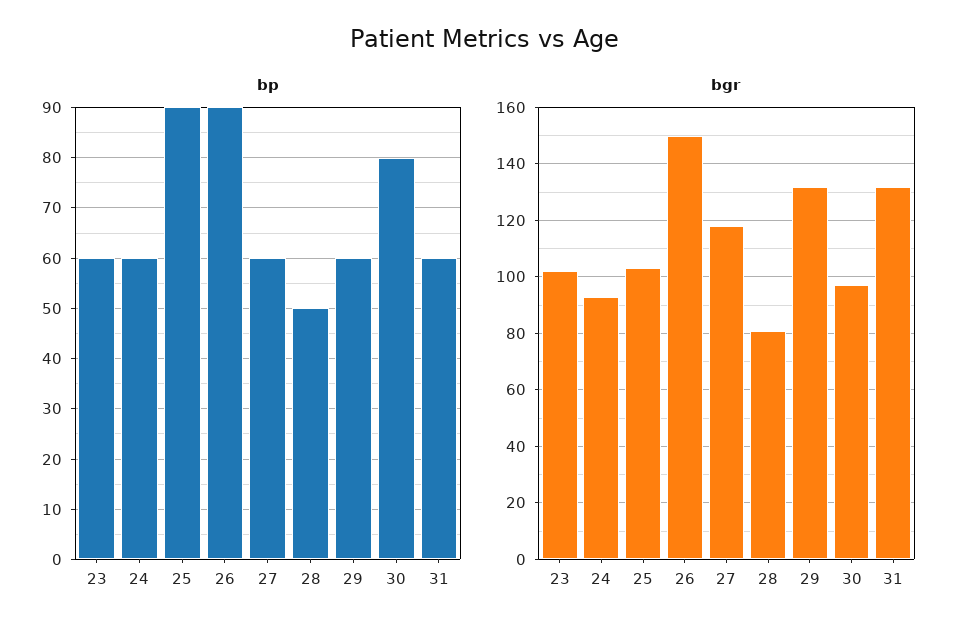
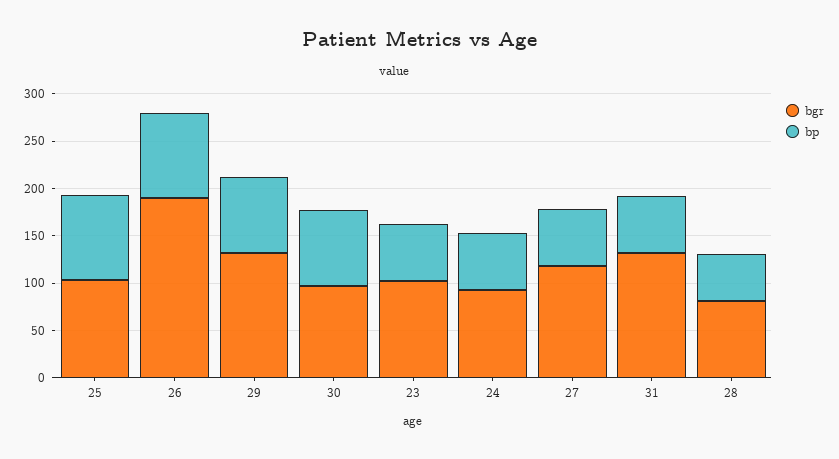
bp, 29: 60 -> 80
bgr, 26: 150 -> 190

